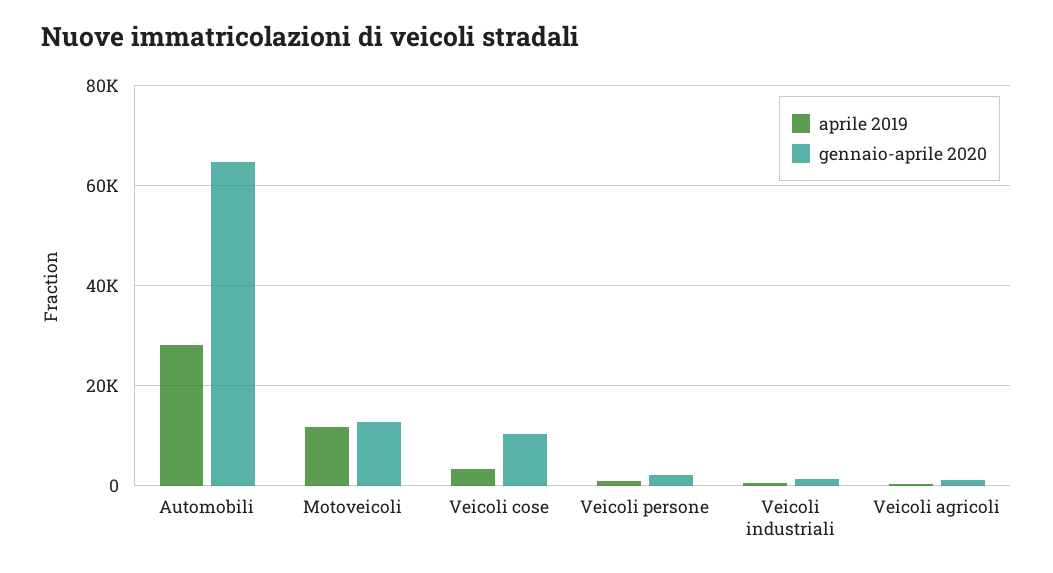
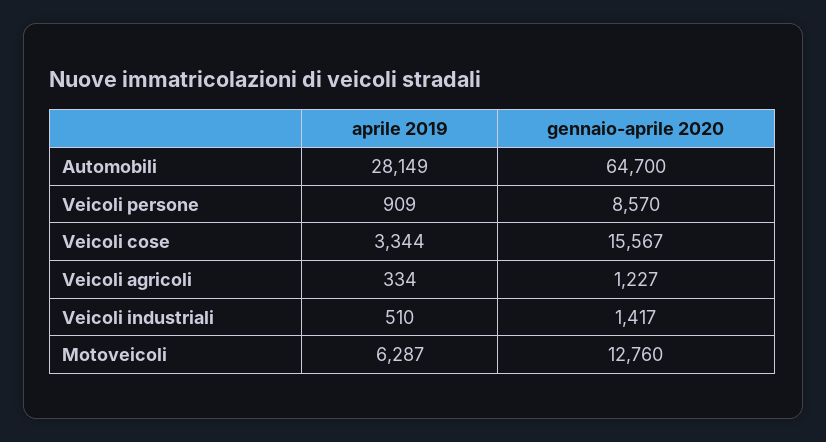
aprile 2019, Motoveicoli: 12000 -> 6287
gennaio-aprile 2020, Veicoli cose: 10000 -> 15567
gennaio-aprile 2020, Veicoli persone: 2000 -> 8570

